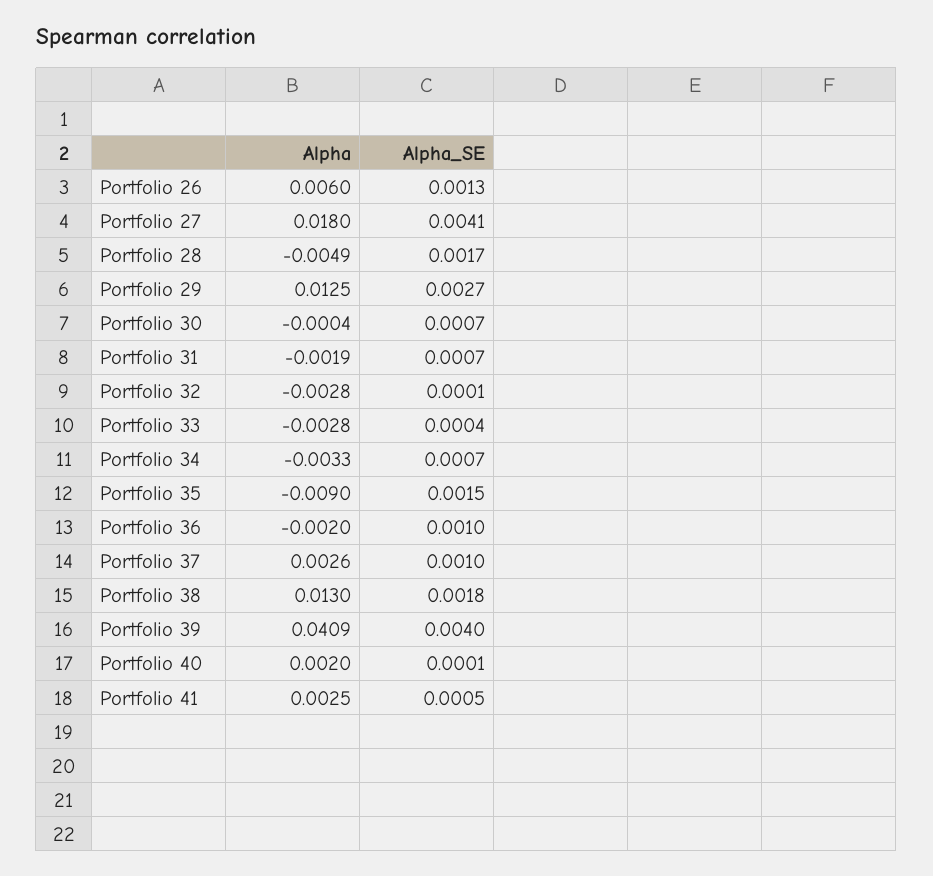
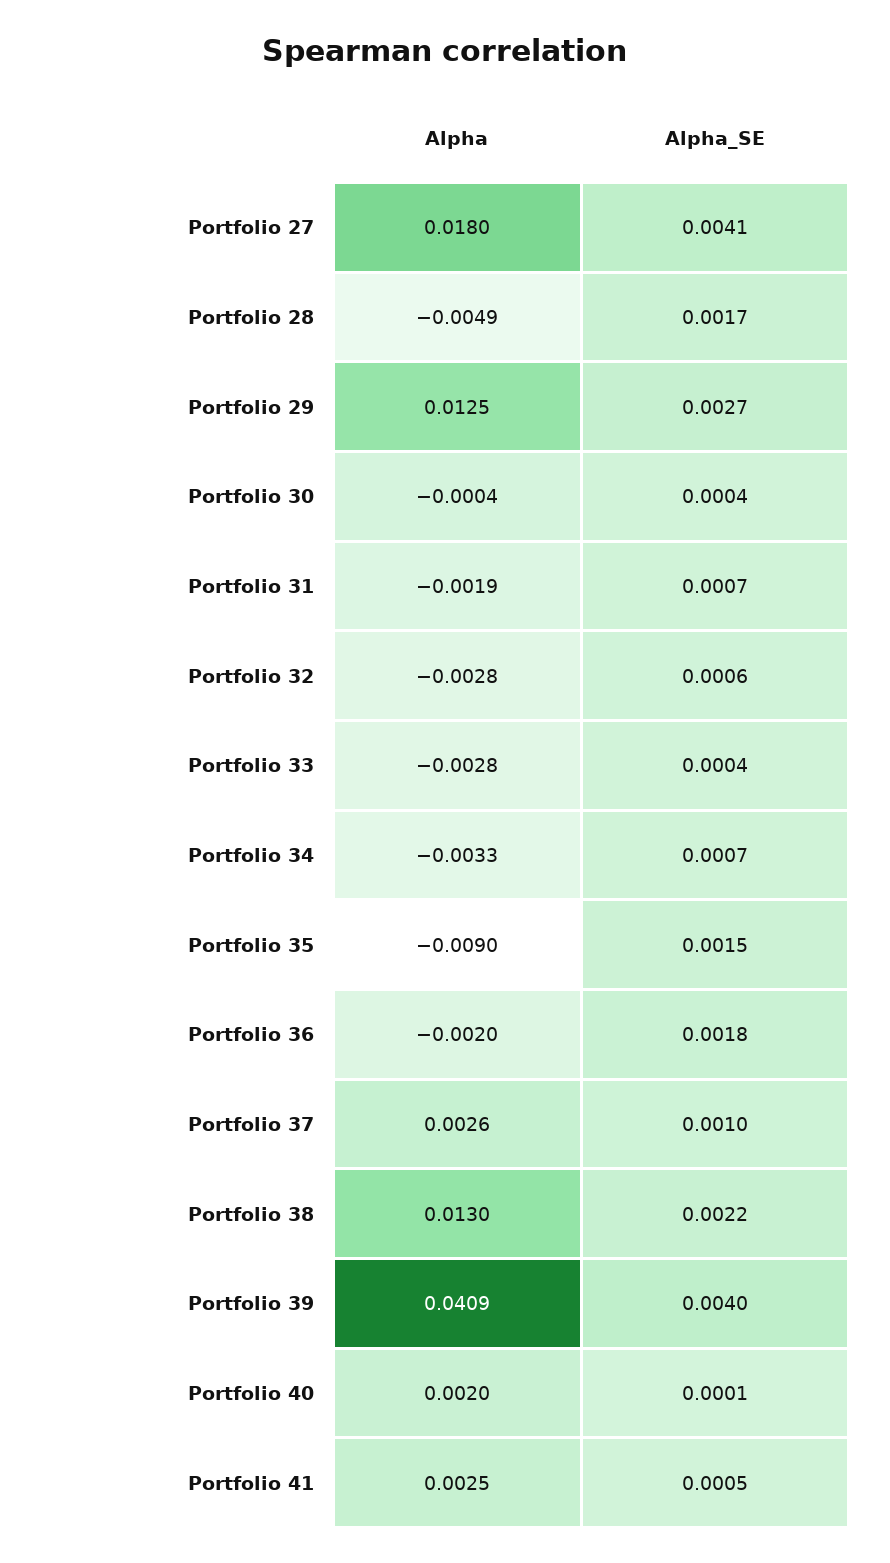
Alpha, Portfolio 26: 0.006 -> none
Alpha_SE, Portfolio 26: 0.0013 -> none
Alpha_SE, Portfolio 30: 0.0007 -> 0.0004
Alpha_SE, Portfolio 32: 0.0001 -> 0.0006
Alpha_SE, Portfolio 36: 0.001 -> 0.0018
Alpha_SE, Portfolio 38: 0.0018 -> 0.0022

